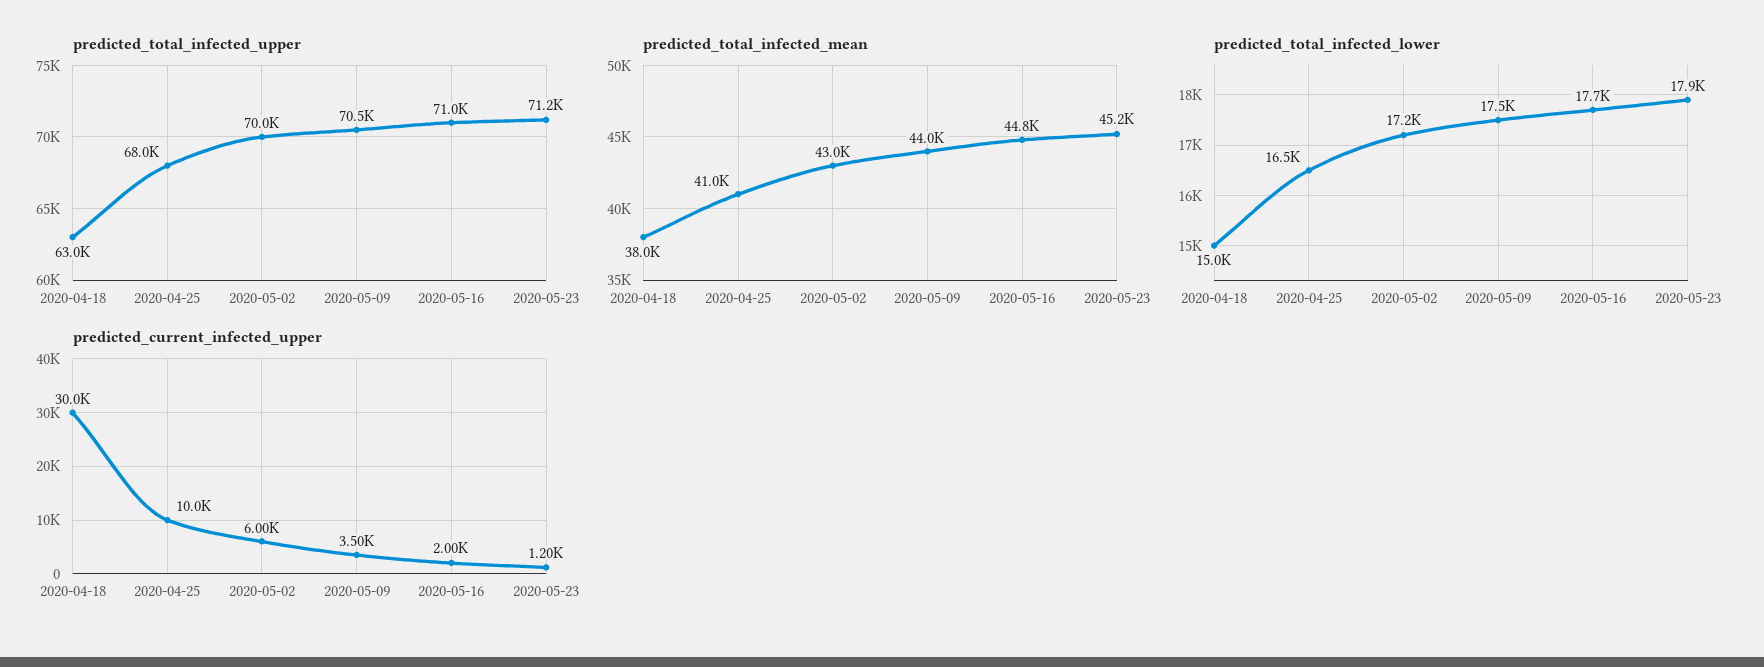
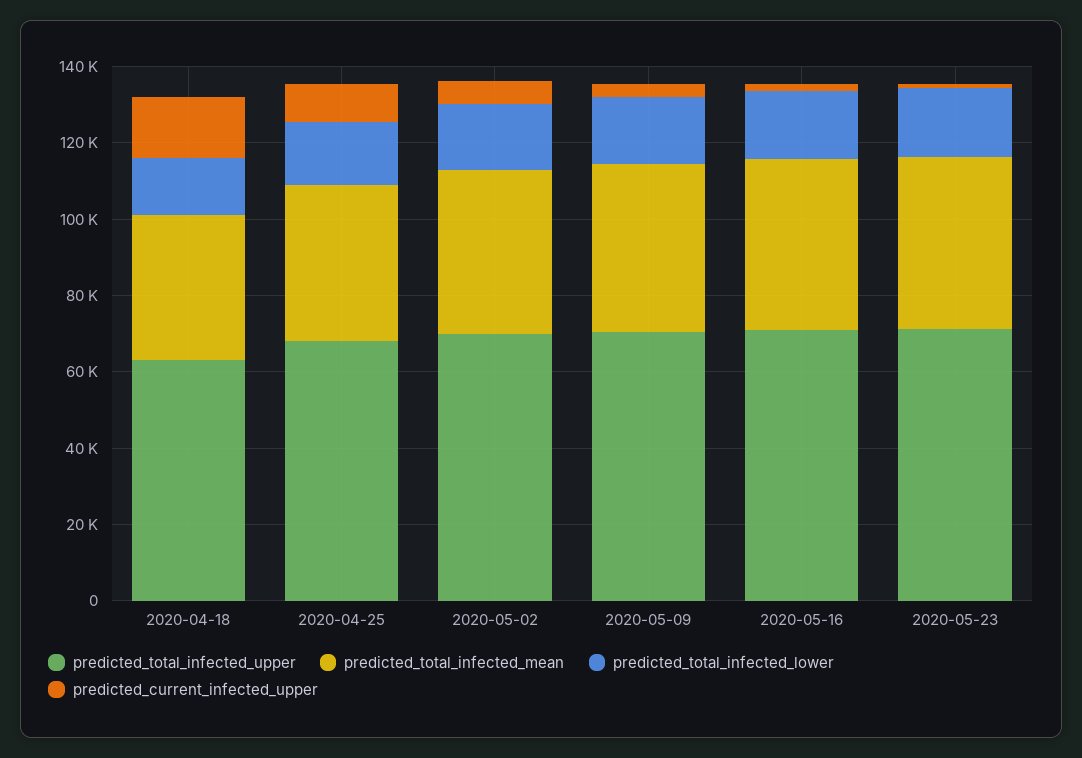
predicted_current_infected_upper, 2020-04-18: 30000 -> 15000

